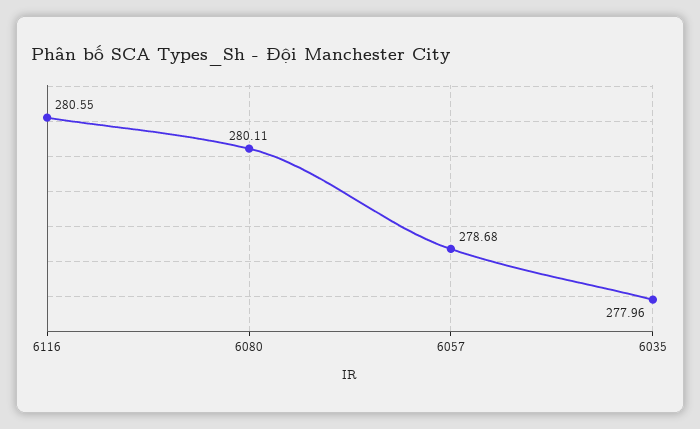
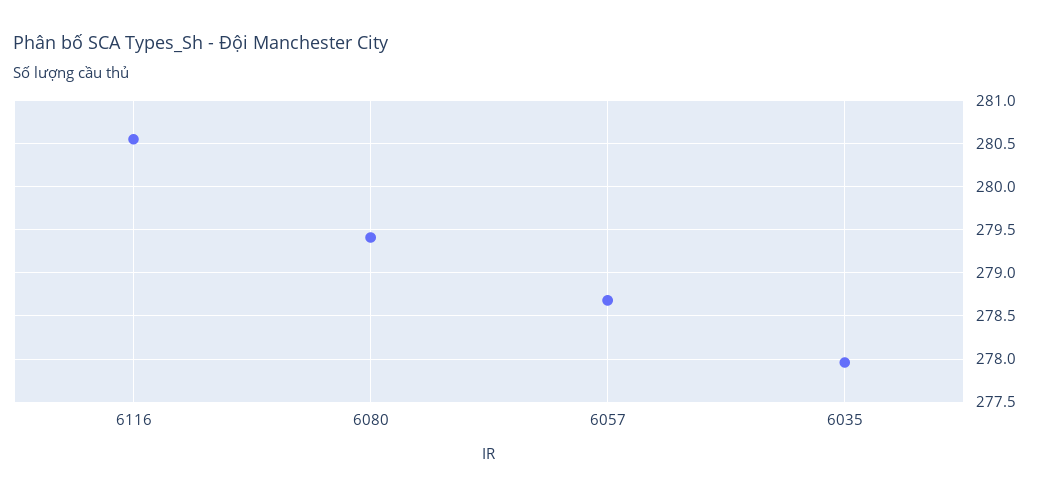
6080: 280.11 -> 279.4

